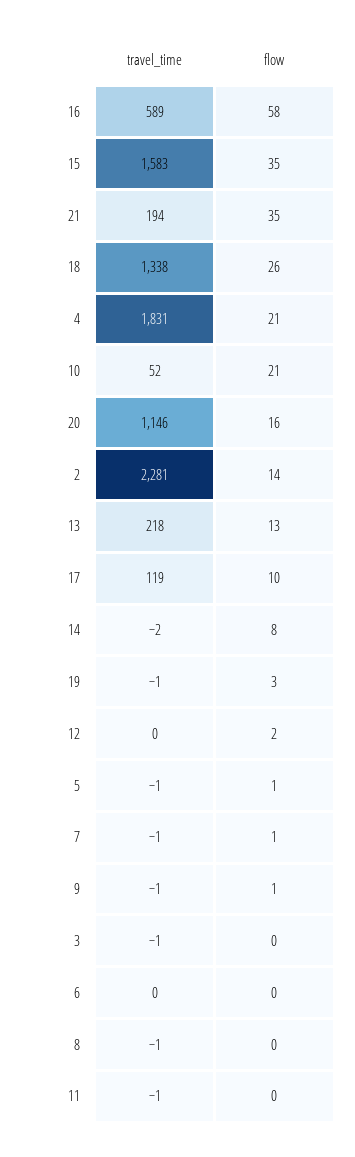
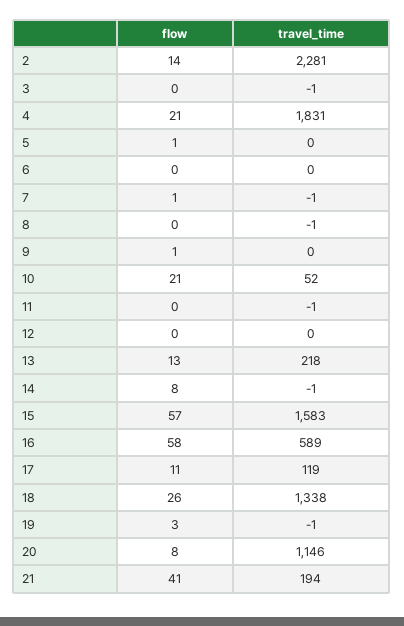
flow, 15: 35 -> 57
flow, 21: 35 -> 41
flow, 20: 16 -> 8
flow, 17: 10 -> 11
travel_time, 14: -2 -> -1
flow, 12: 2 -> 0
travel_time, 5: -1 -> 0
travel_time, 9: -1 -> 0

